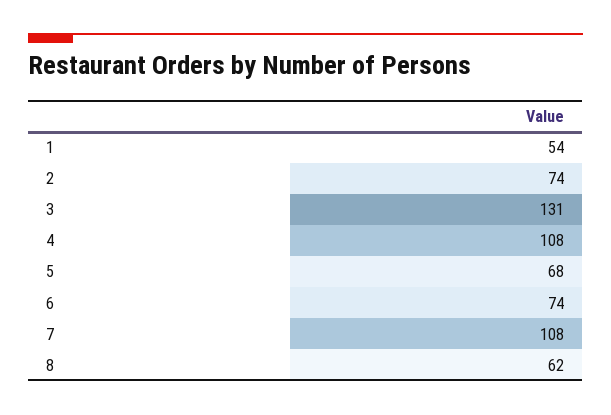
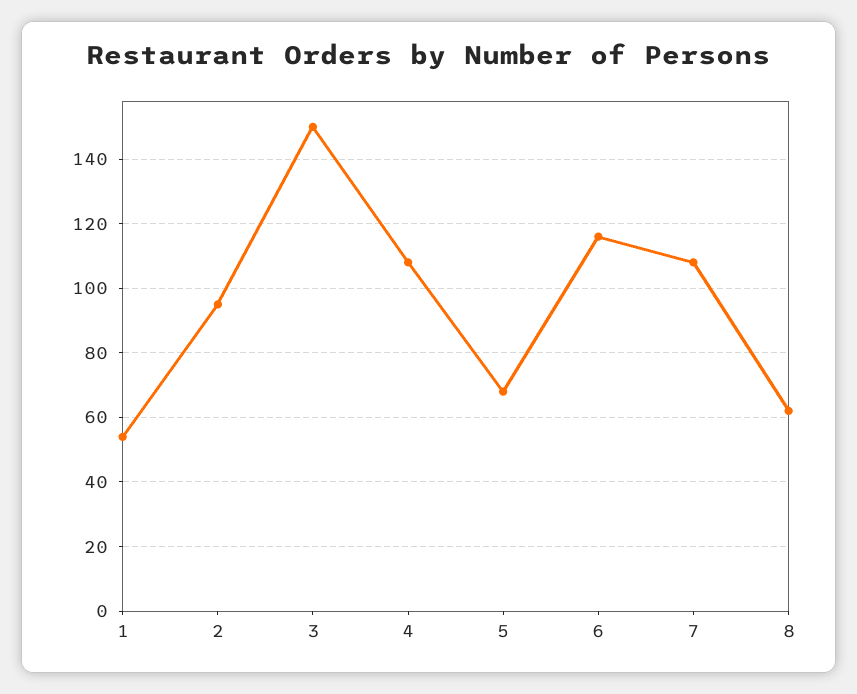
2: 74 -> 95
3: 131 -> 150
6: 74 -> 115

